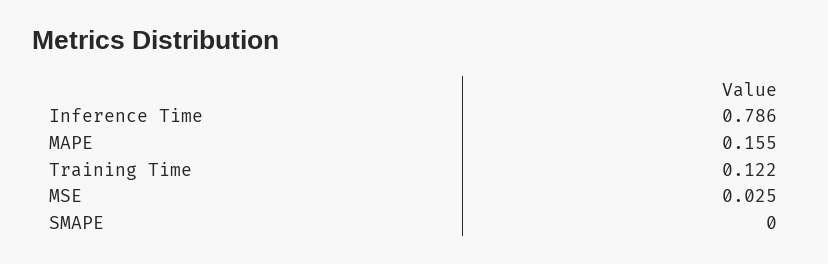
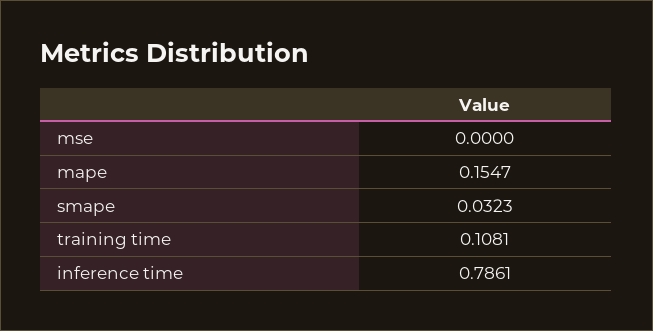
Training Time: 0.122 -> 0.1081
MSE: 0.025 -> 0
SMAPE: 0 -> 0.0323

